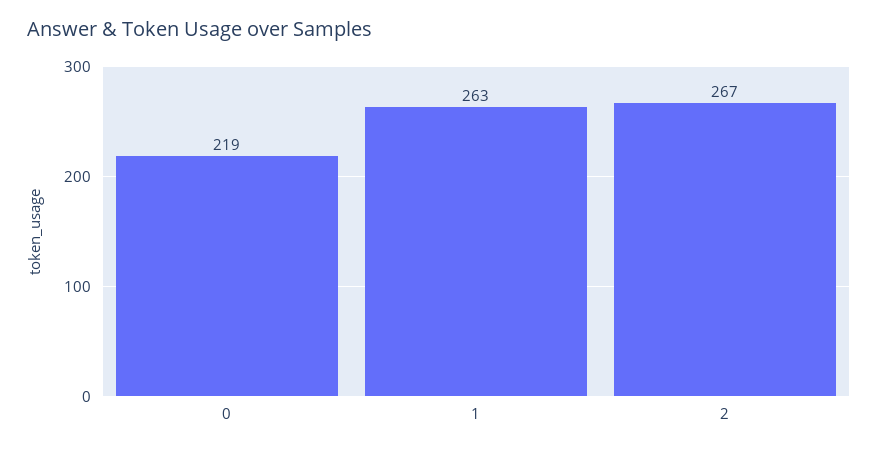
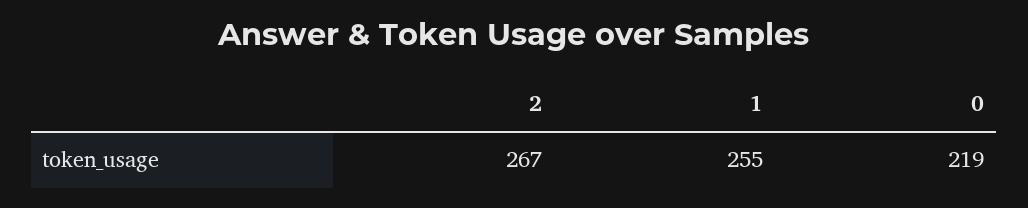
1: 263 -> 255

